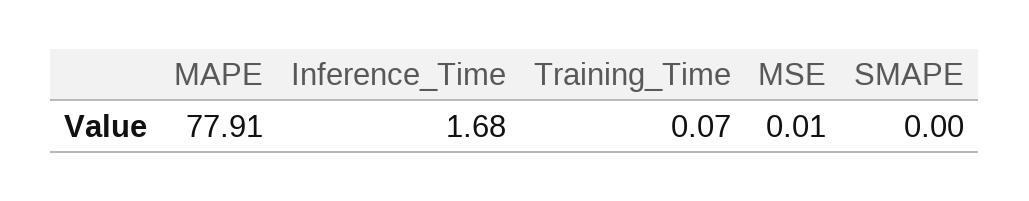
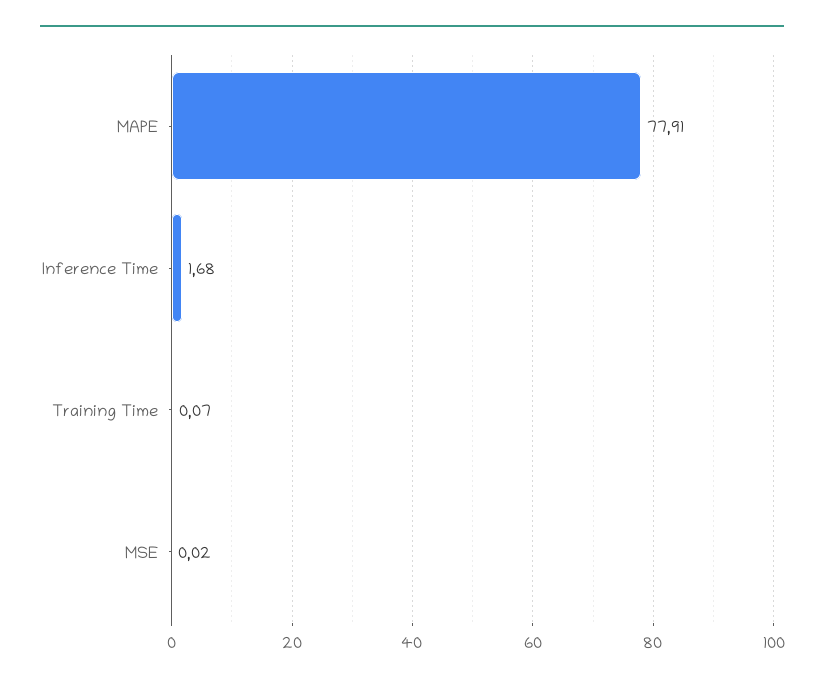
MSE: 0.01 -> 0.02
SMAPE: 0 -> none

